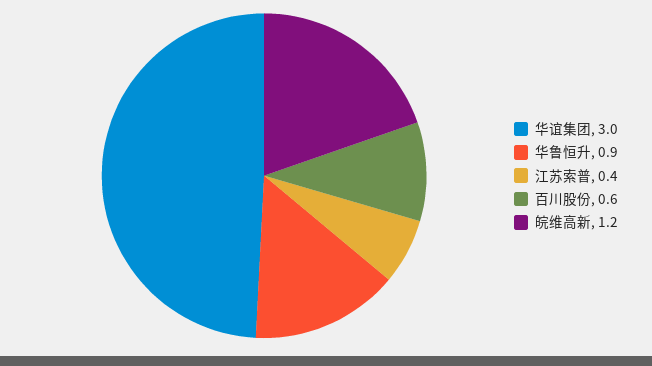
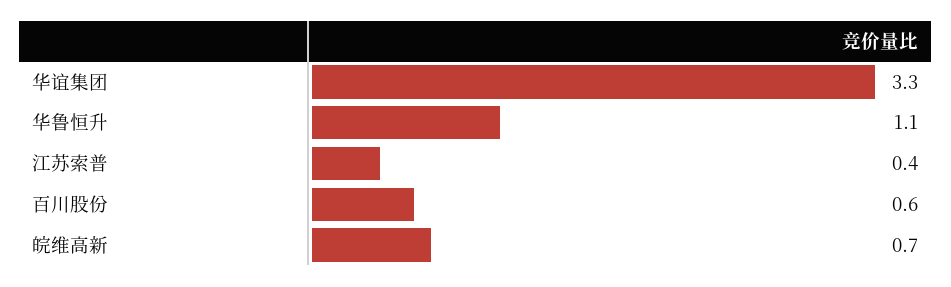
华谊集团: 3 -> 3.3
华鲁恒升: 0.9 -> 1.1
皖维高新: 1.2 -> 0.7

